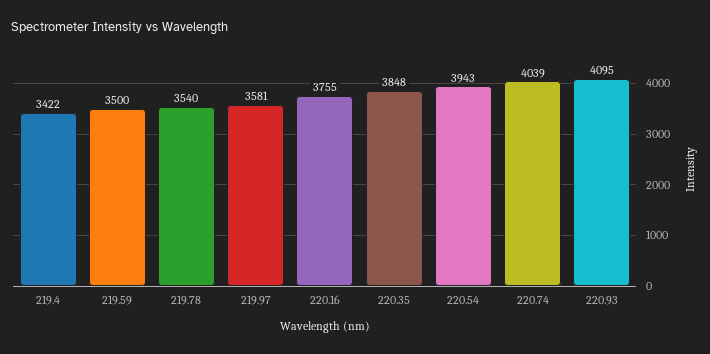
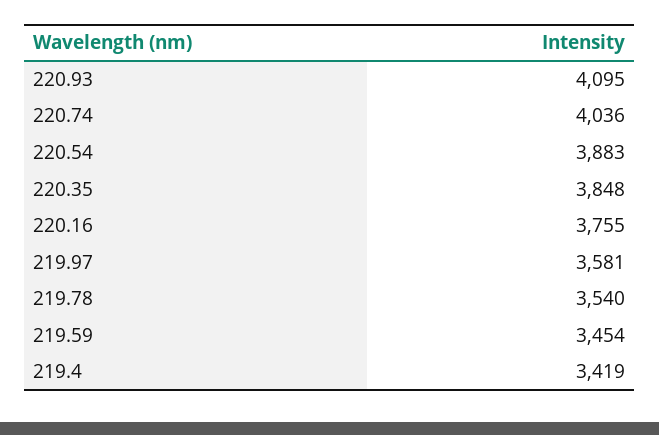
219.4: 3422 -> 3419
219.59: 3500 -> 3454
220.54: 3943 -> 3883
220.74: 4039 -> 4036

